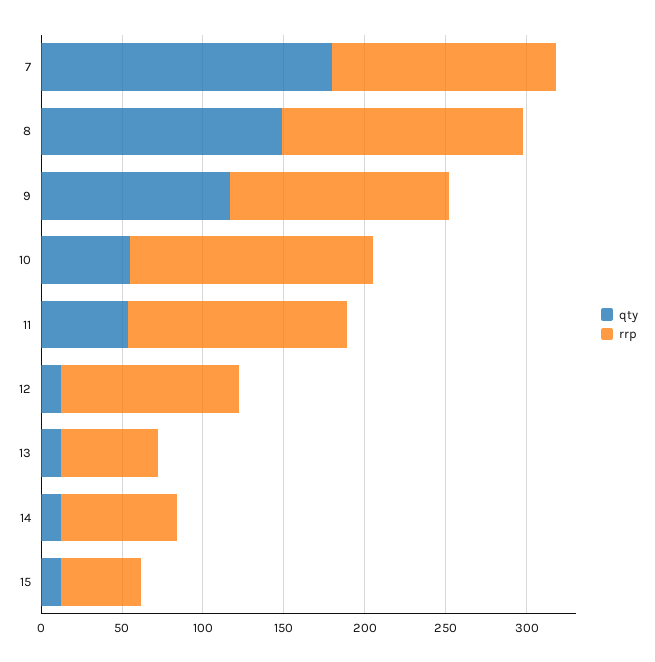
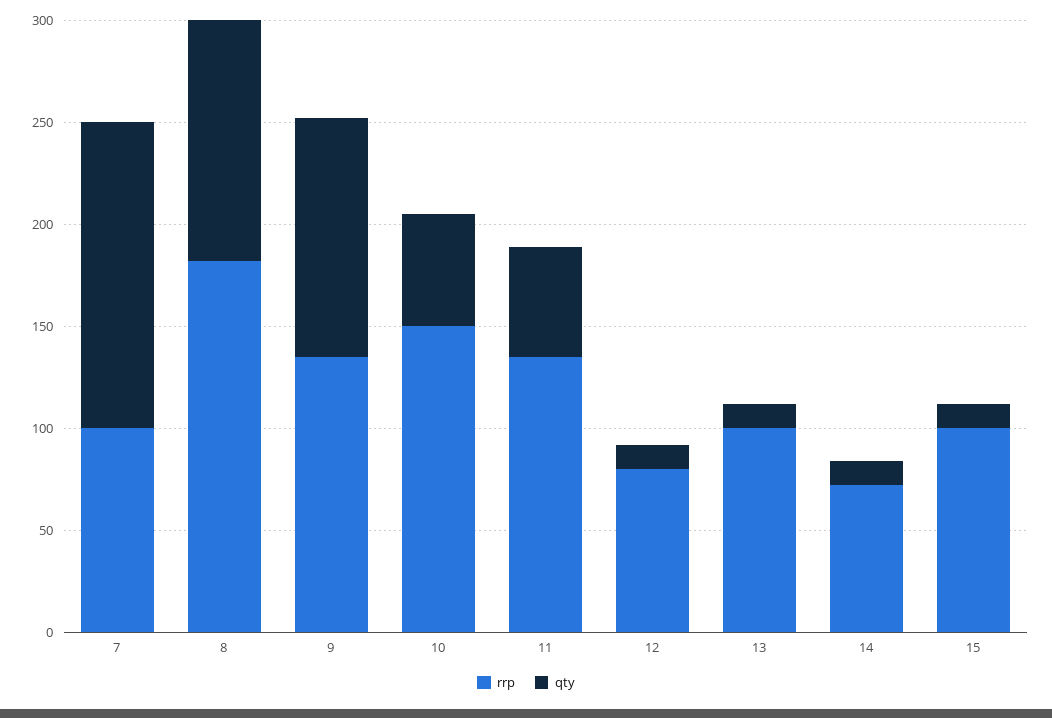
qty, 7: 180 -> 150
rrp, 7: 140 -> 100
qty, 8: 150 -> 120
rrp, 8: 150 -> 180
rrp, 12: 110 -> 80
rrp, 13: 60 -> 100
rrp, 15: 50 -> 100

